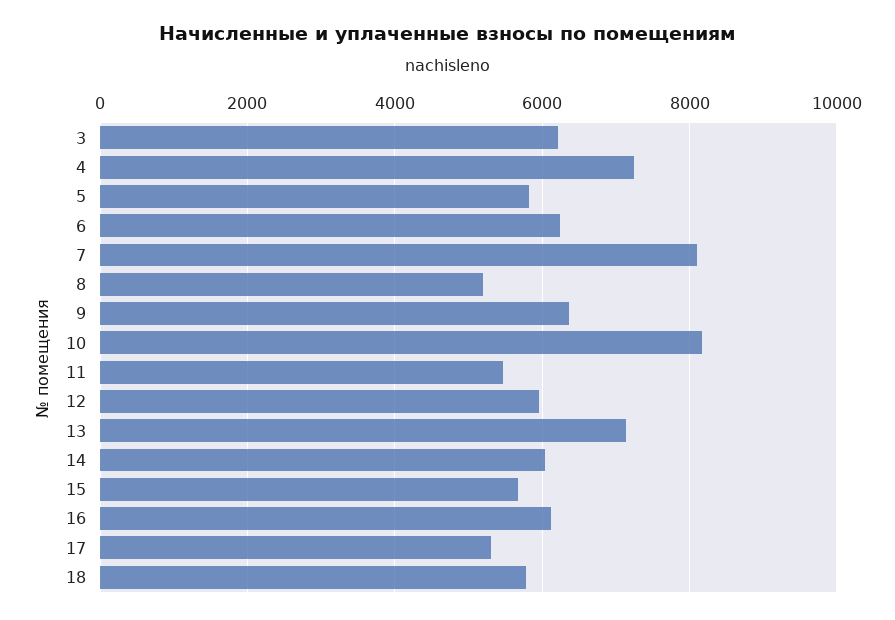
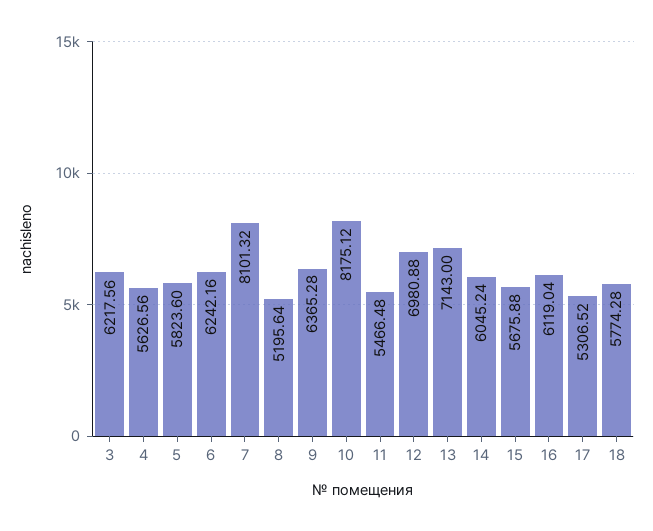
4: 7200 -> 5626.56
12: 6000 -> 6980.88

